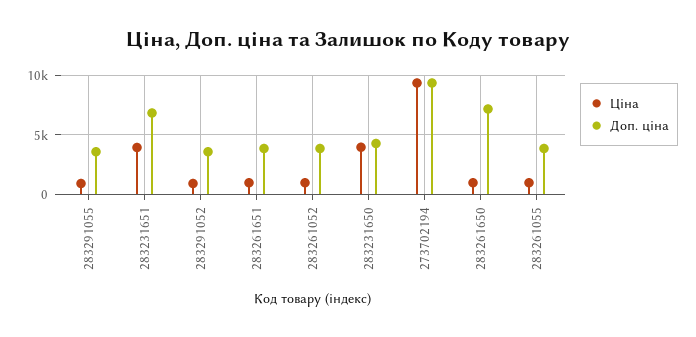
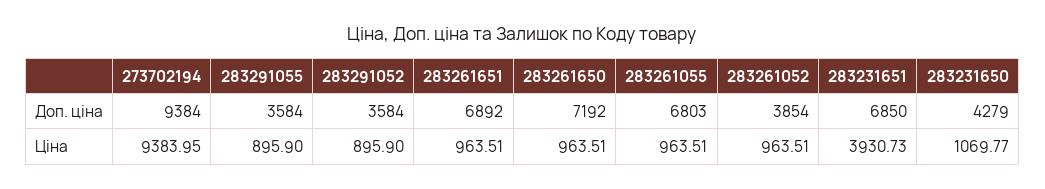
Доп. ціна, 283261651: 4000 -> 6892
Ціна, 283231650: 4000 -> 1069.77
Доп. ціна, 283261055: 4000 -> 6803

